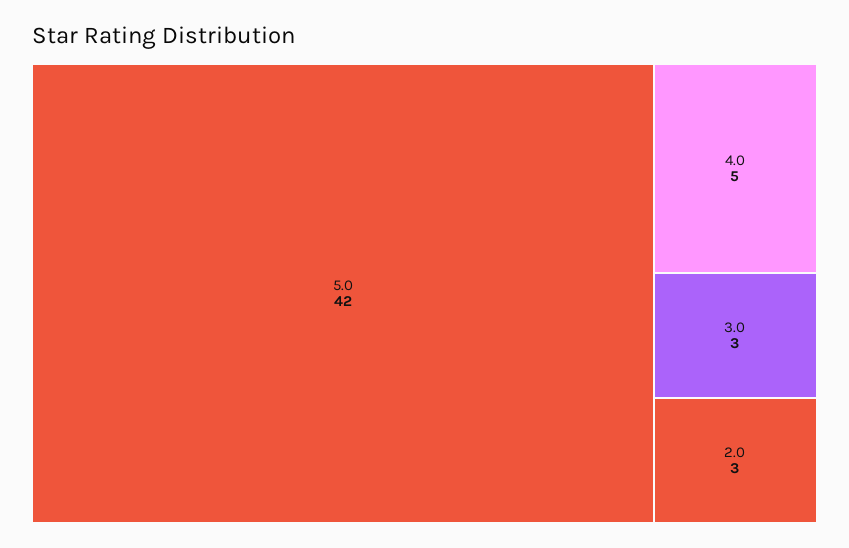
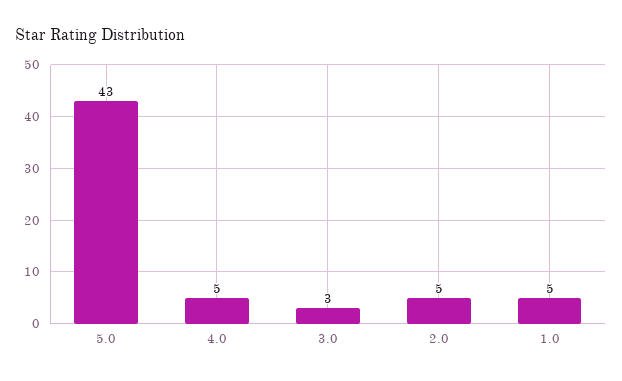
5.0: 42 -> 43
2.0: 3 -> 5
1.0: none -> 5

